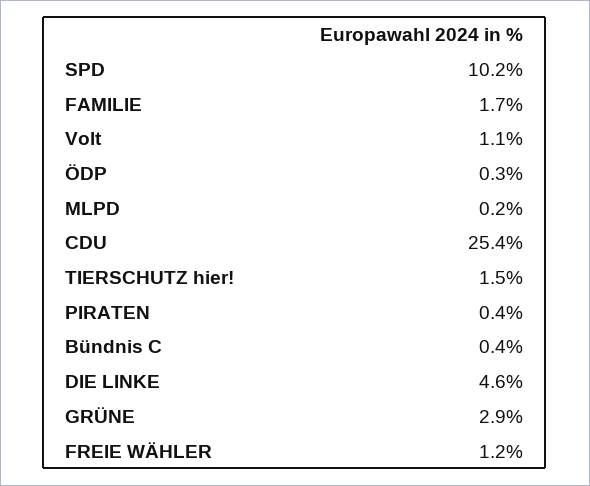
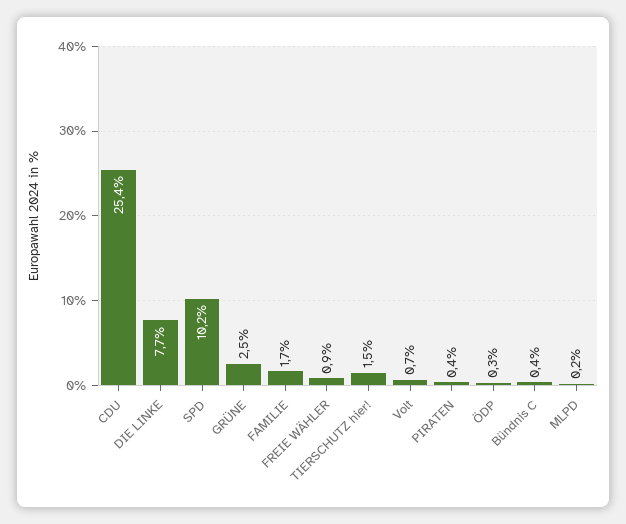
Volt: 1.1 -> 0.7
DIE LINKE: 4.6 -> 7.7
GRÜNE: 2.9 -> 2.5
FREIE WÄHLER: 1.2 -> 0.9

